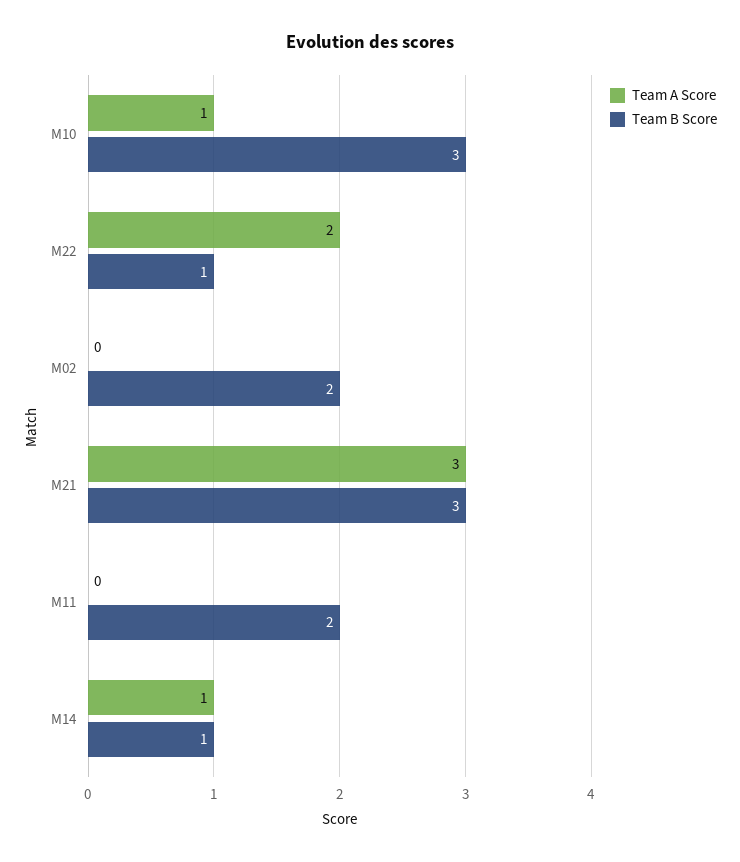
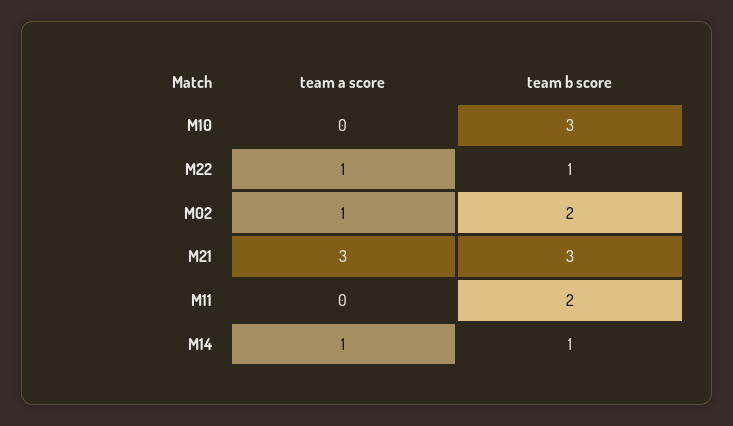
Team A Score, M10: 1 -> 0
Team A Score, M22: 2 -> 1
Team A Score, M02: 0 -> 1

